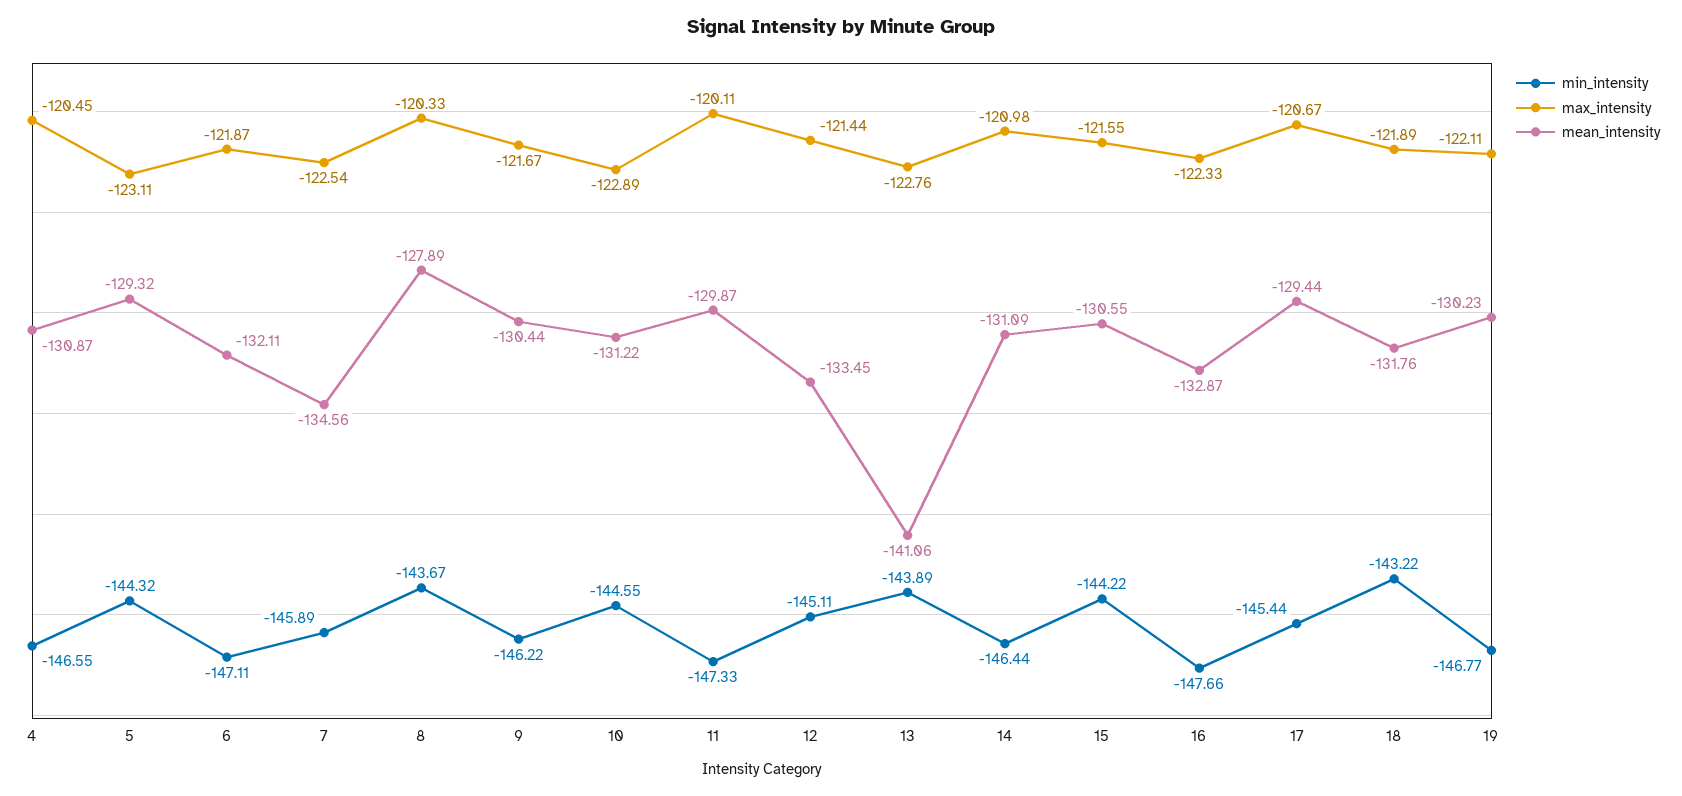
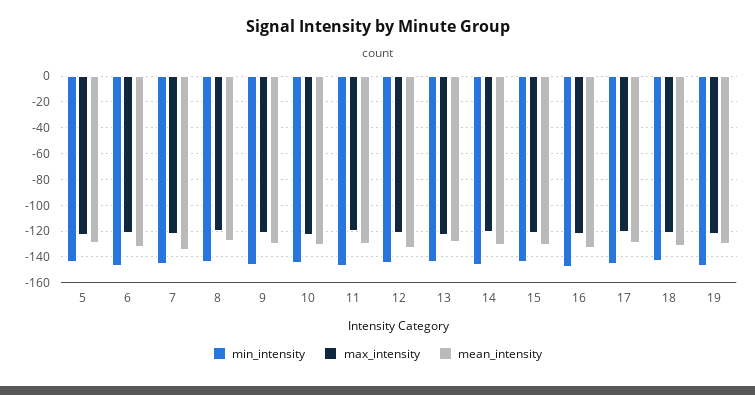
min_intensity, 4: -146.55 -> none
max_intensity, 4: -120.45 -> none
mean_intensity, 4: -130.87 -> none
mean_intensity, 13: -141.06 -> -130

